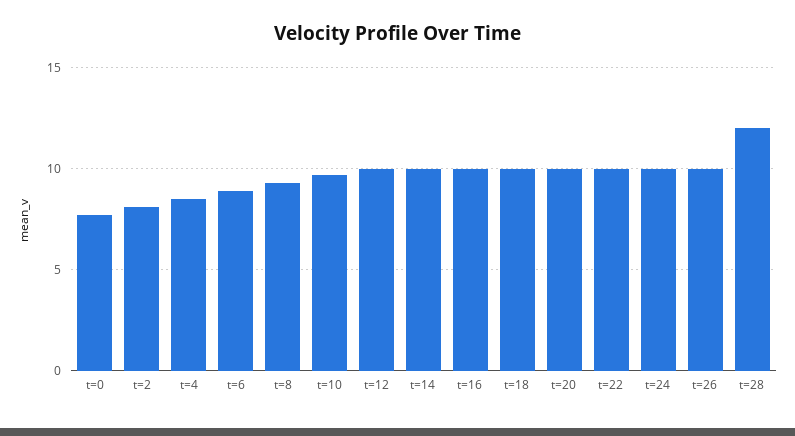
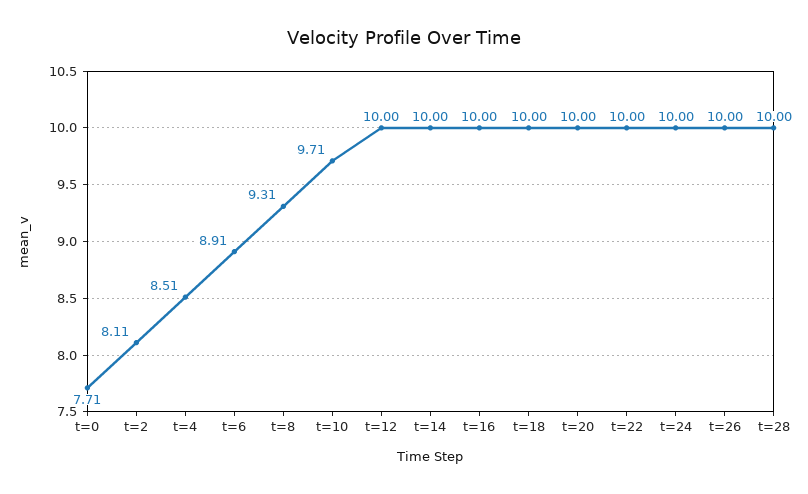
t=28: 12 -> 10

